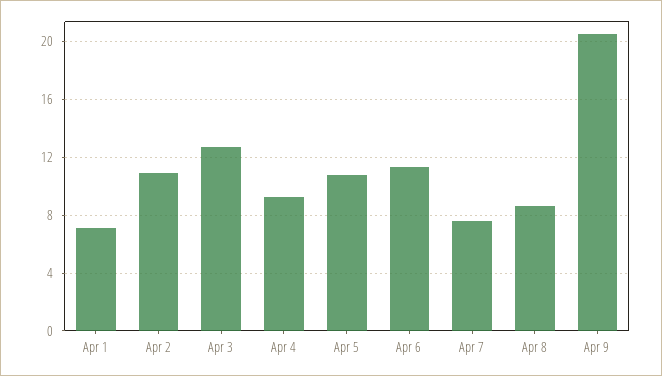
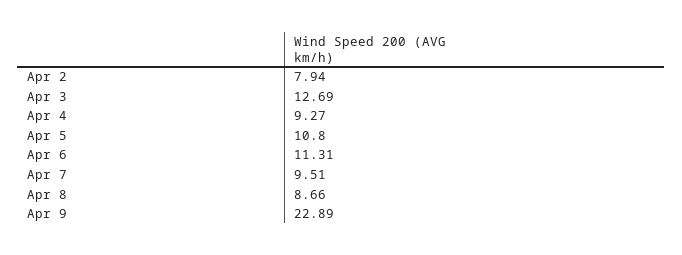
Apr 1: 7 -> none
Apr 2: 11 -> 7.94
Apr 7: 7.5 -> 9.51
Apr 9: 20.5 -> 22.89

